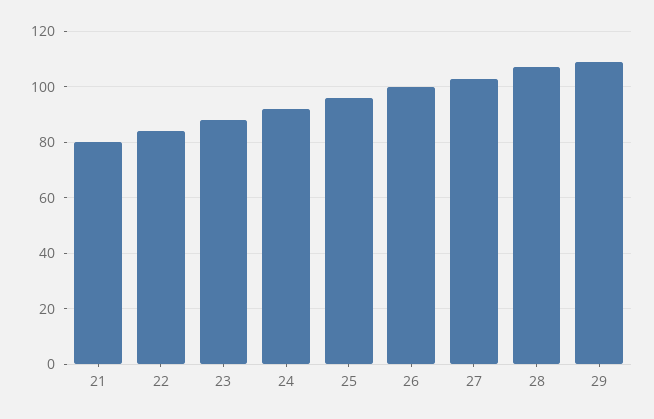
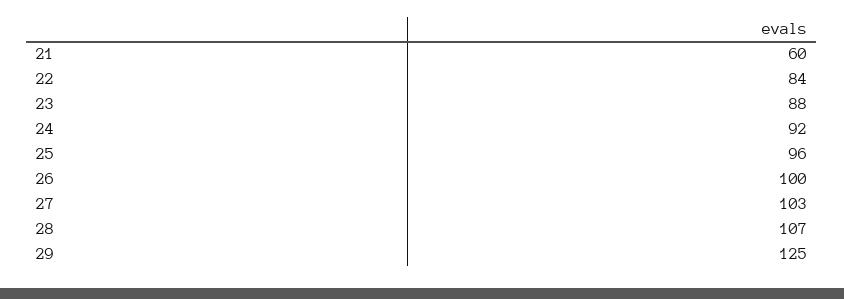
21: 80 -> 60
29: 110 -> 125

